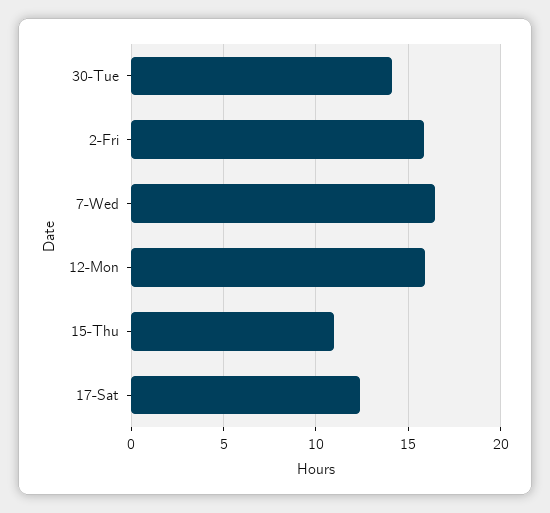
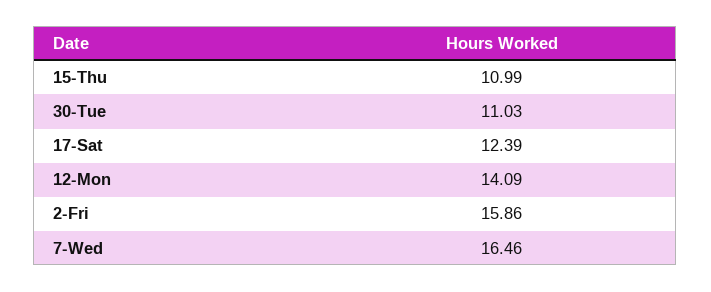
30-Tue: 14 -> 11.03
12-Mon: 16 -> 14.09

